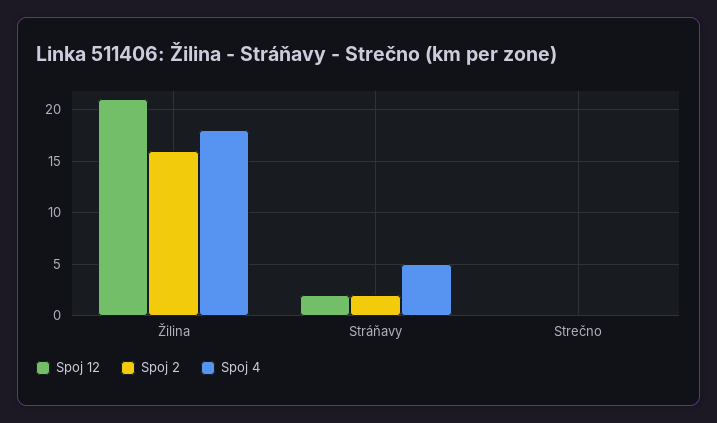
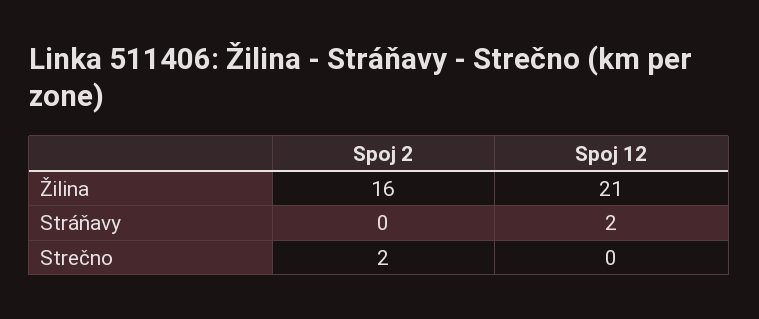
Spoj 4, Žilina: 18 -> none
Spoj 2, Stráňavy: 2 -> 0
Spoj 4, Stráňavy: 5 -> none
Spoj 2, Strečno: 0 -> 2
Spoj 4, Strečno: 0 -> none

